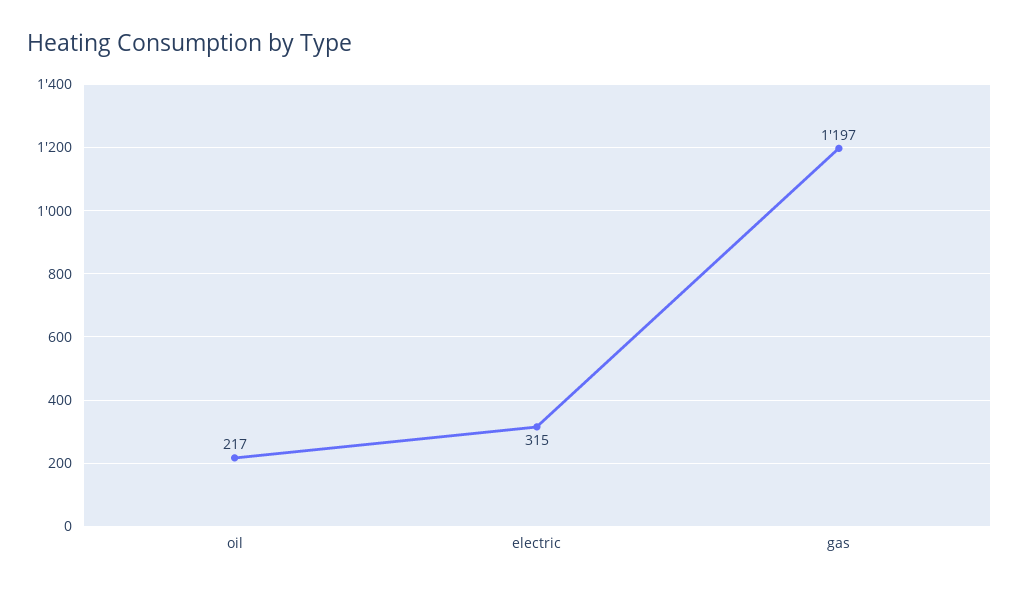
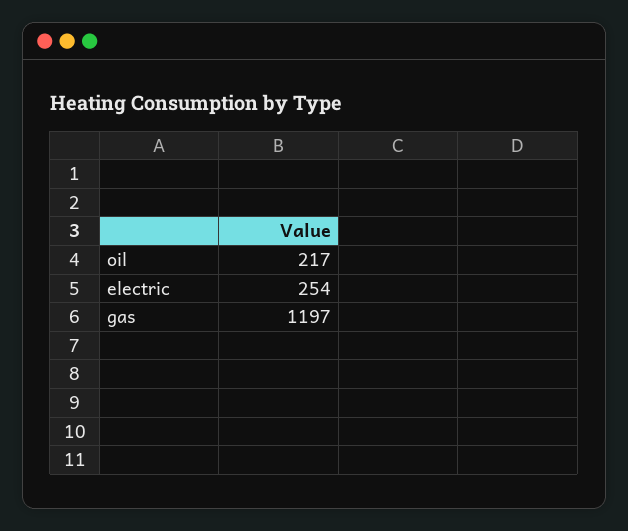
electric: 315 -> 254

